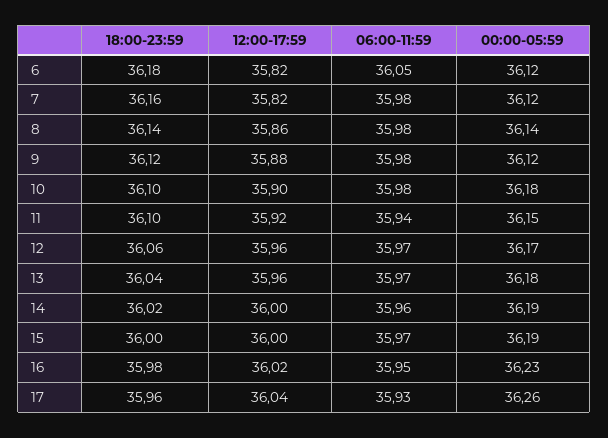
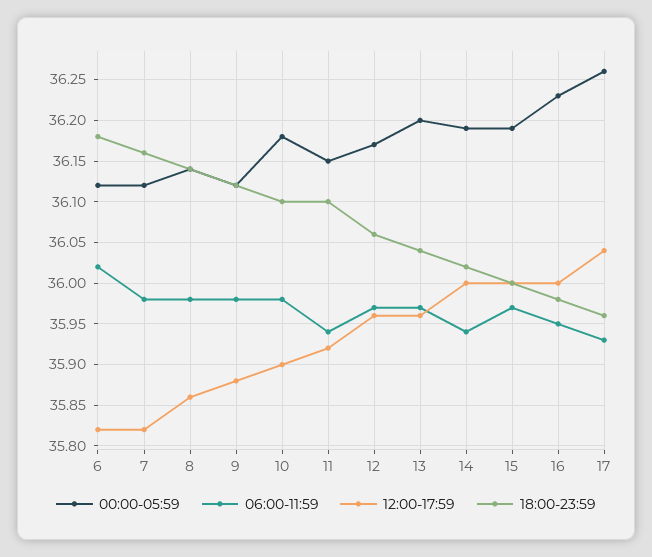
06:00-11:59, 6: 36.05 -> 36.02
00:00-05:59, 13: 36.18 -> 36.2
06:00-11:59, 14: 35.96 -> 35.94
12:00-17:59, 16: 36.02 -> 36

